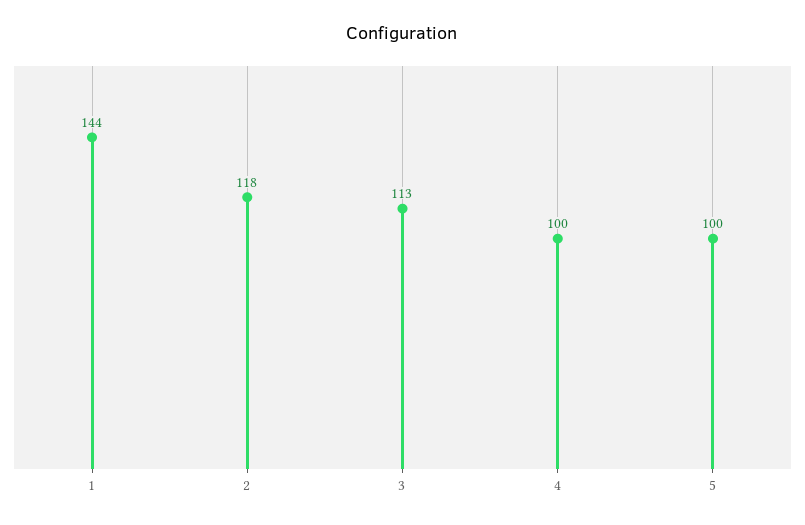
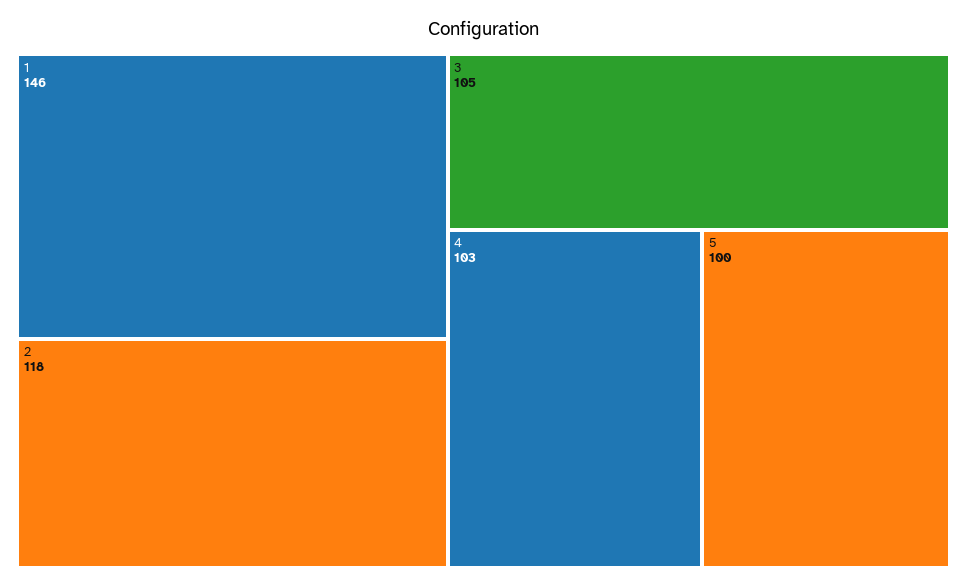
1: 144 -> 146
3: 113 -> 105
4: 100 -> 103

